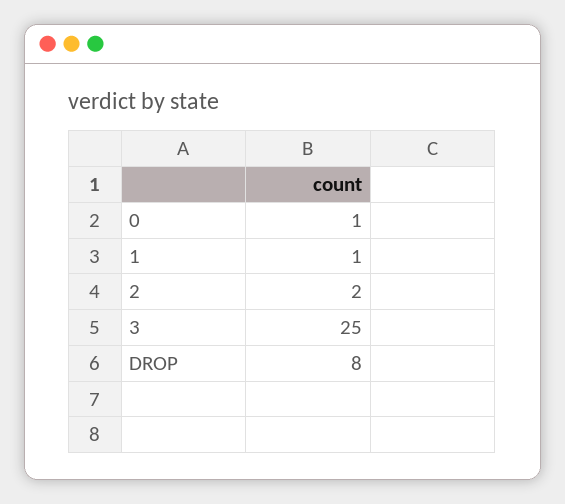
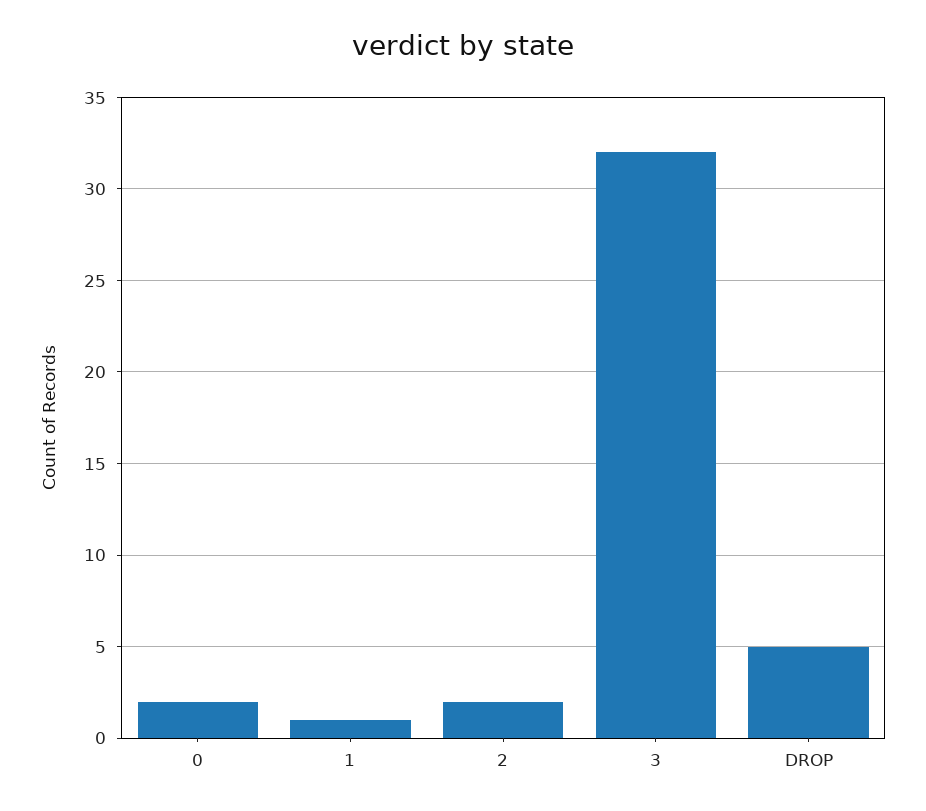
0: 1 -> 2
3: 25 -> 32
DROP: 8 -> 5

